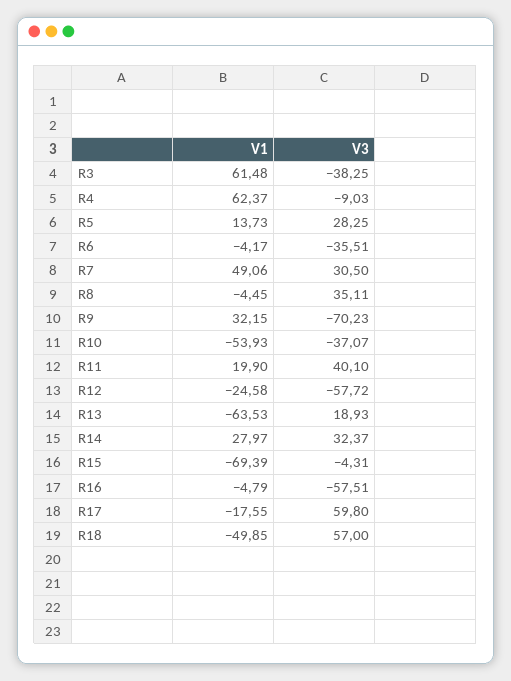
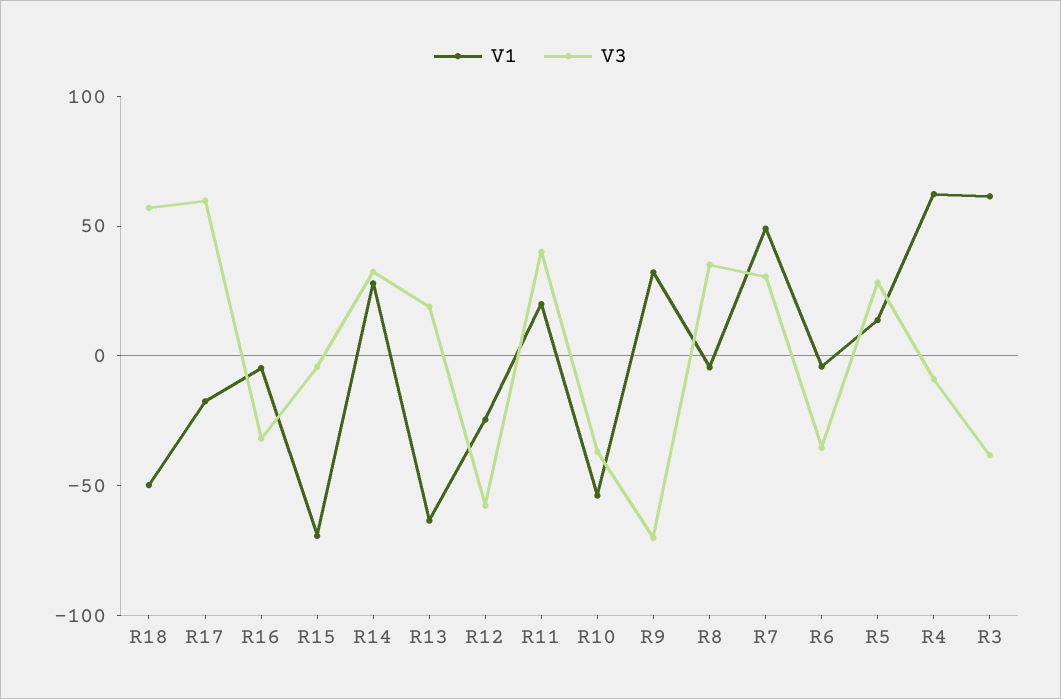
V3, R16: -57.51 -> -30

